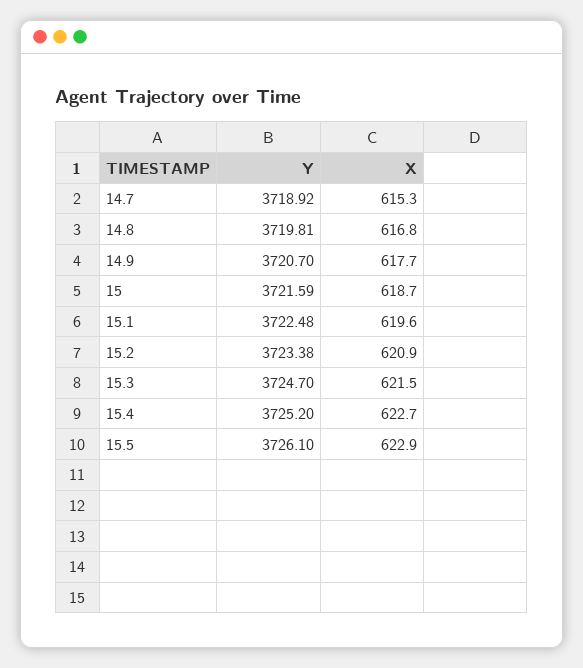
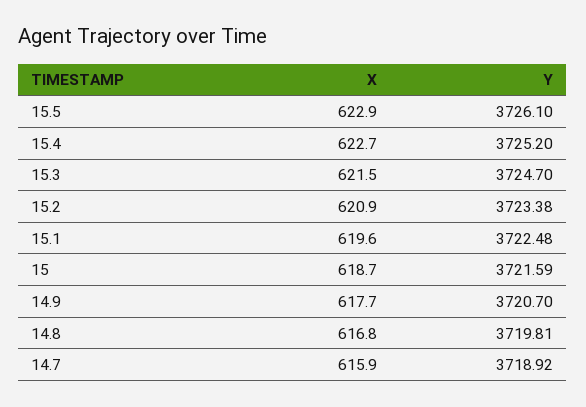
X, 14.7: 615.3 -> 615.9

